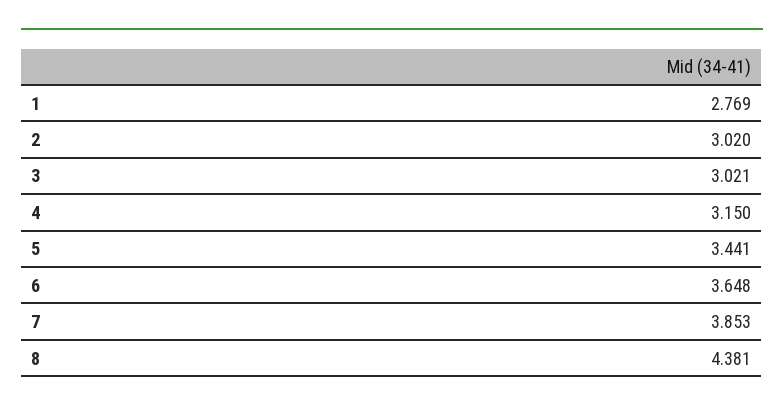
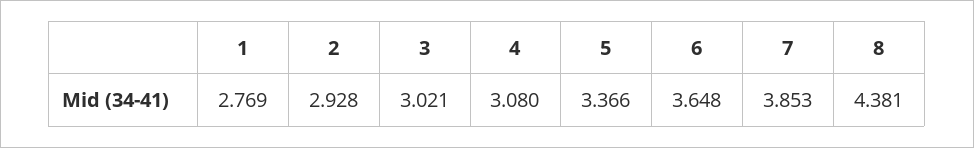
2: 3.02 -> 2.928
4: 3.15 -> 3.08
5: 3.441 -> 3.366

